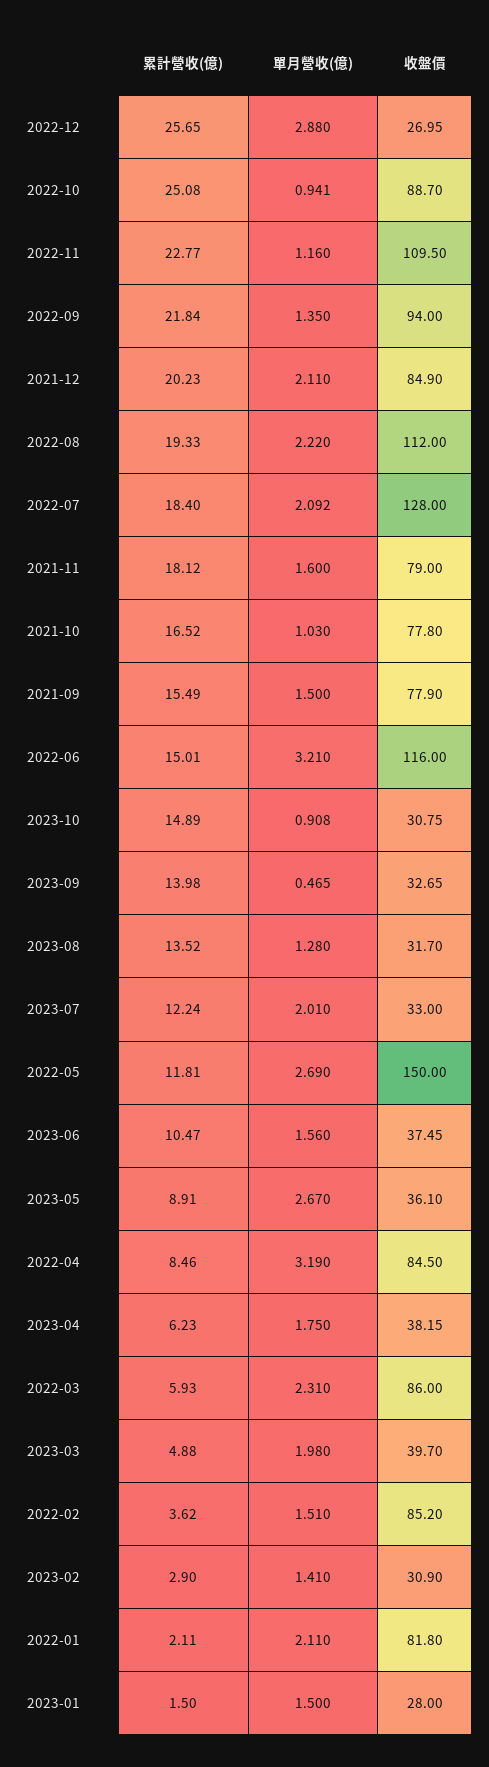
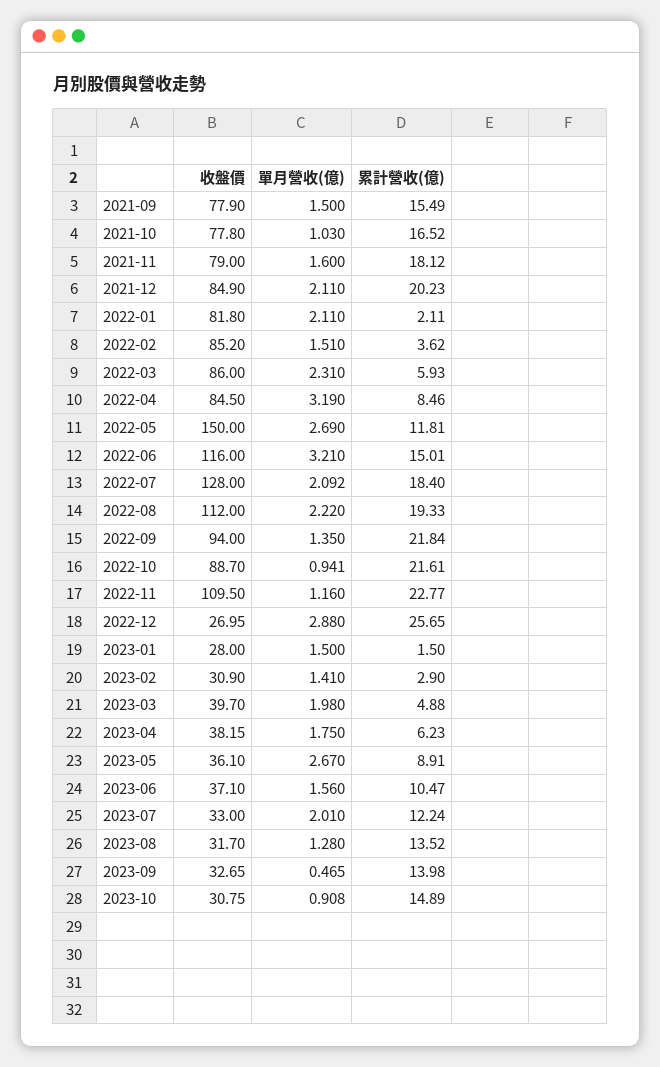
累計營收(億), 2022-10: 25.08 -> 21.61
收盤價, 2023-06: 37.45 -> 37.1

